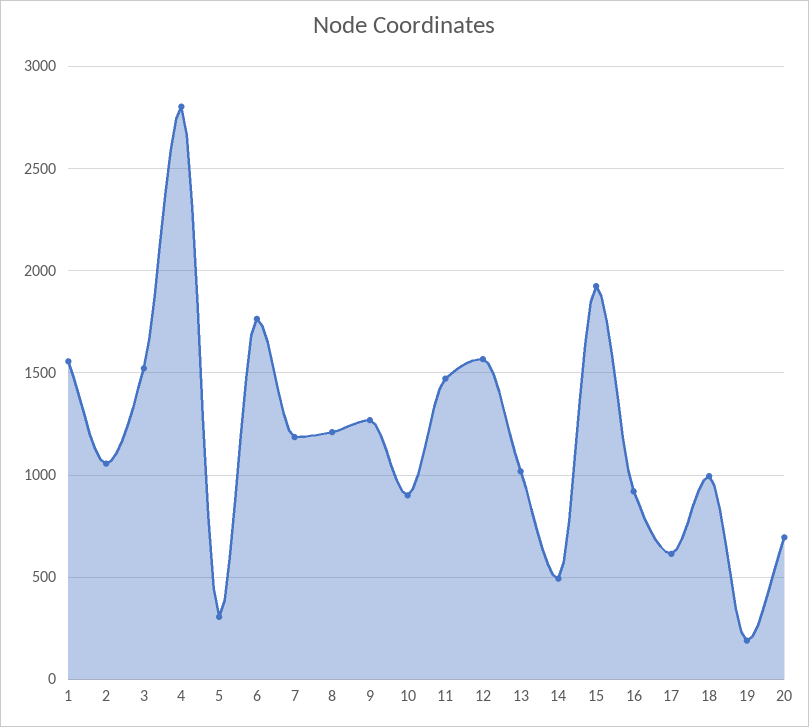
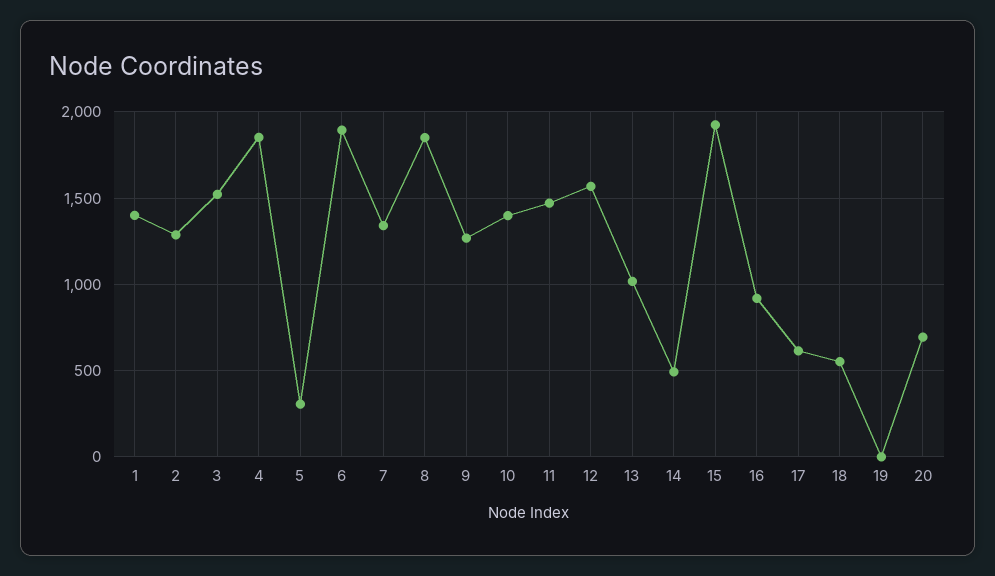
1: 1550 -> 1400
2: 1050 -> 1300
4: 2800 -> 1850
6: 1750 -> 1900
7: 1200 -> 1350
8: 1200 -> 1850
10: 900 -> 1400
18: 1000 -> 550
19: 200 -> 0

